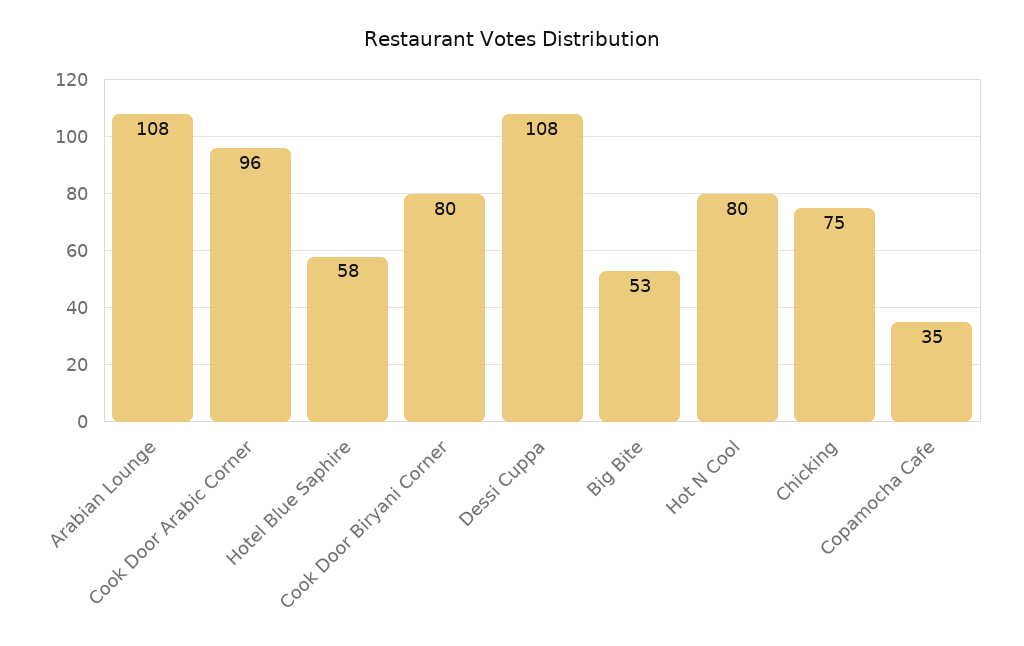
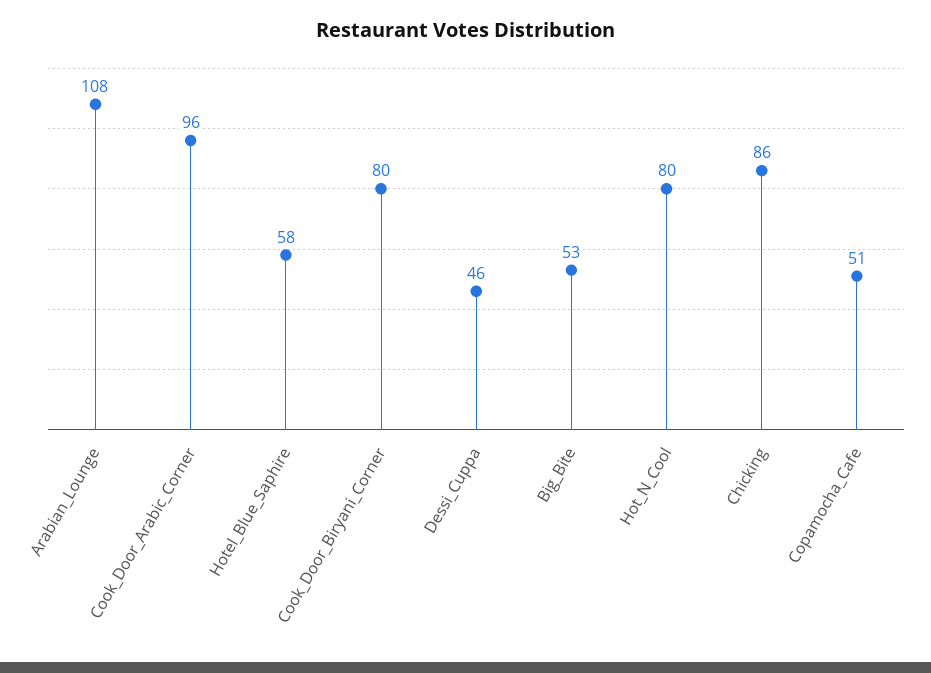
Dessi Cuppa: 108 -> 46
Chicking: 75 -> 86
Copamocha Cafe: 35 -> 51

